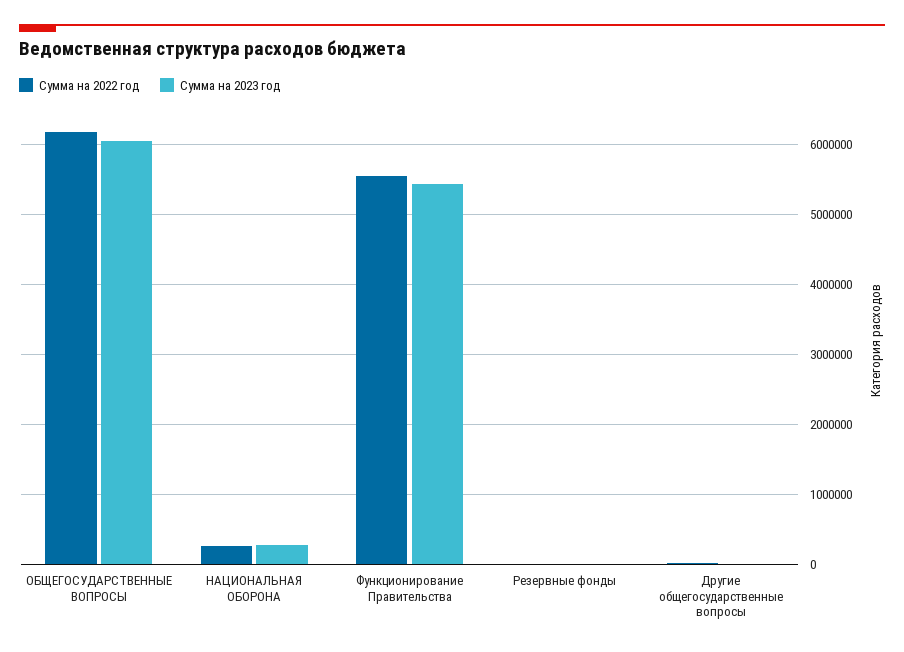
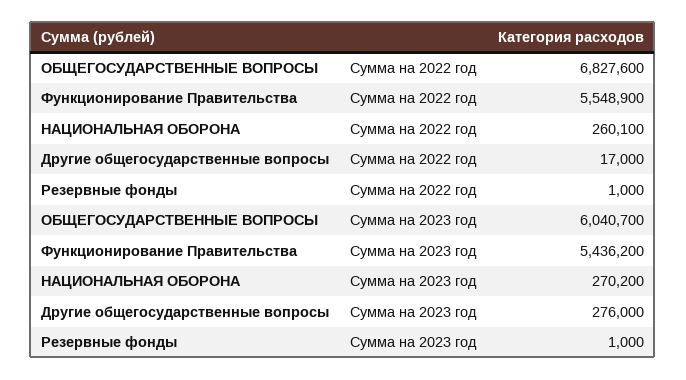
Сумма на 2022 год, ОБЩЕГОСУДАРСТВЕННЫЕ ВОПРОСЫ: 6200000 -> 6827600
Сумма на 2023 год, Другие общегосударственные вопросы: 0 -> 276000

